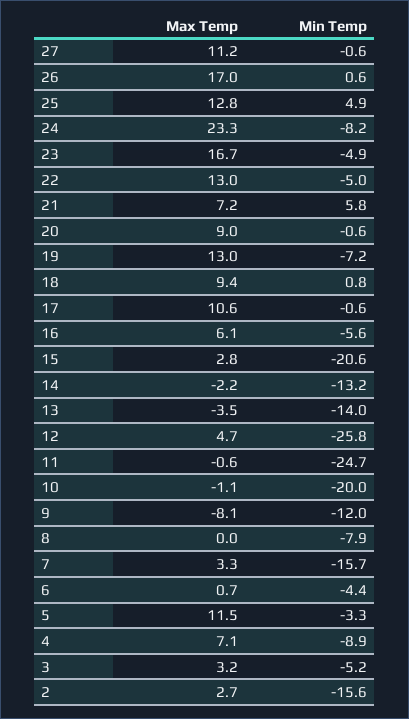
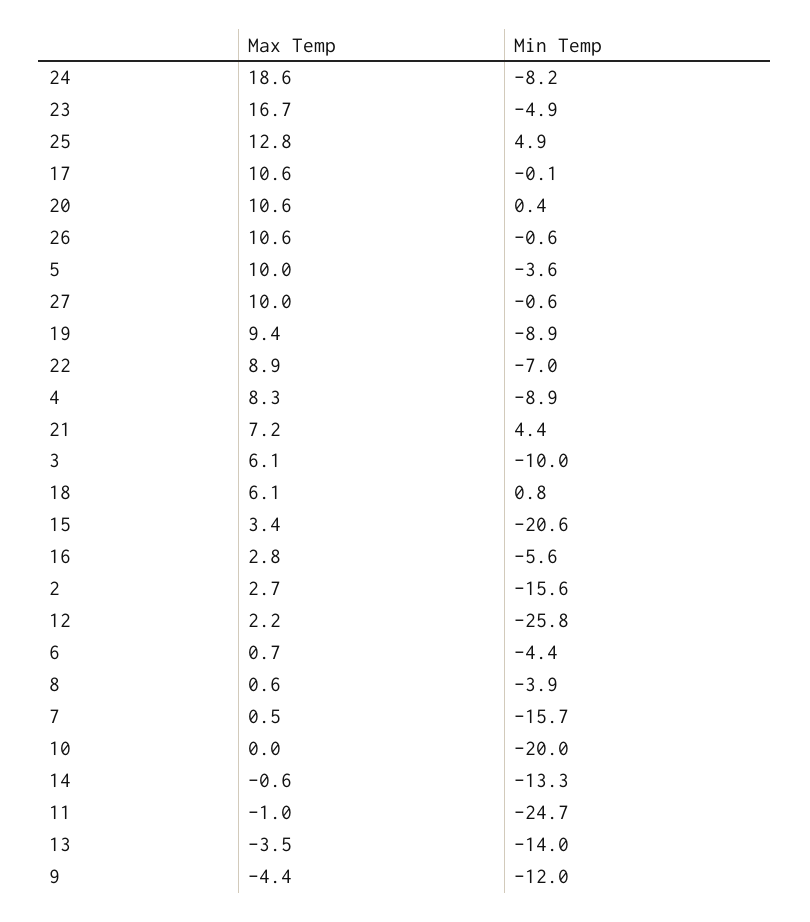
Max Temp, 27: 11.2 -> 10
Max Temp, 26: 17 -> 10.6
Min Temp, 26: 0.6 -> -0.6
Max Temp, 24: 23.3 -> 18.6
Max Temp, 22: 13 -> 8.9
Min Temp, 22: -5 -> -7
Min Temp, 21: 5.8 -> 4.4
Max Temp, 20: 9 -> 10.6
Min Temp, 20: -0.6 -> 0.4
Max Temp, 19: 13 -> 9.4
Min Temp, 19: -7.2 -> -8.9
Max Temp, 18: 9.4 -> 6.1
Min Temp, 17: -0.6 -> -0.1
Max Temp, 16: 6.1 -> 2.8
Max Temp, 15: 2.8 -> 3.4
Max Temp, 14: -2.2 -> -0.6
Min Temp, 14: -13.2 -> -13.3
Max Temp, 12: 4.7 -> 2.2
Max Temp, 11: -0.6 -> -1
Max Temp, 10: -1.1 -> 0
Max Temp, 9: -8.1 -> -4.4
Max Temp, 8: 0 -> 0.6
Min Temp, 8: -7.9 -> -3.9
Max Temp, 7: 3.3 -> 0.5
Max Temp, 5: 11.5 -> 10
Min Temp, 5: -3.3 -> -3.6
Max Temp, 4: 7.1 -> 8.3
Max Temp, 3: 3.2 -> 6.1
Min Temp, 3: -5.2 -> -10

